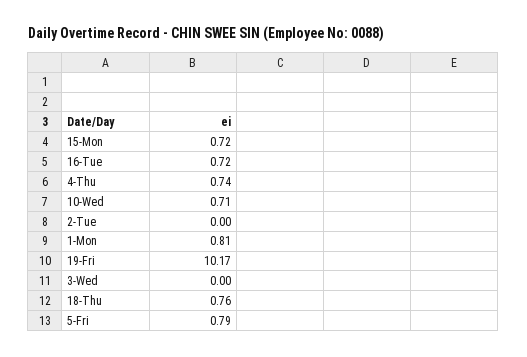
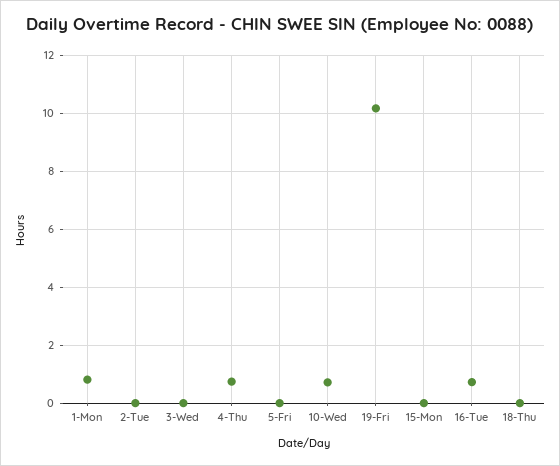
15-Mon: 0.72 -> 0
18-Thu: 0.76 -> 0
5-Fri: 0.79 -> 0

